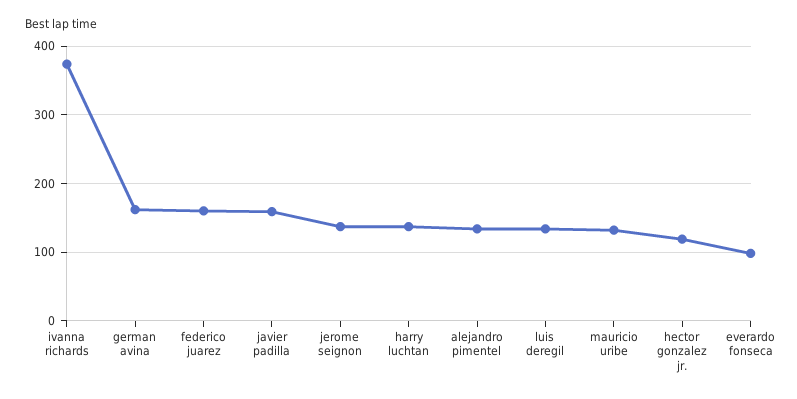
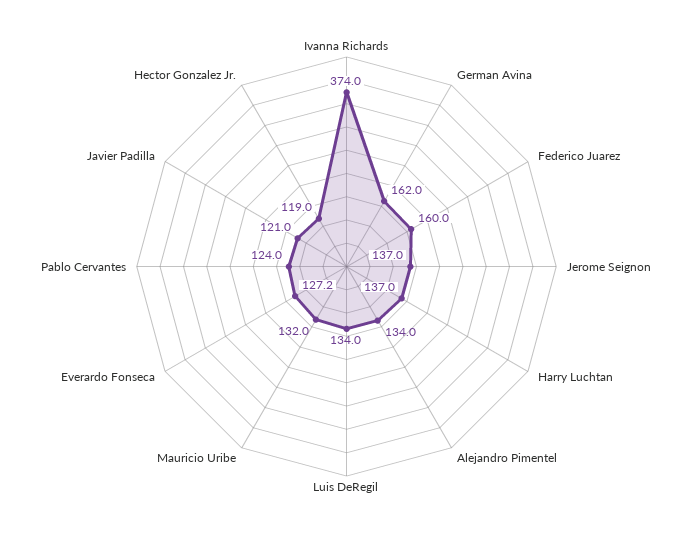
javier padilla: 160 -> 121
everardo fonseca: 100 -> 127.2
Pablo Cervantes: none -> 124

